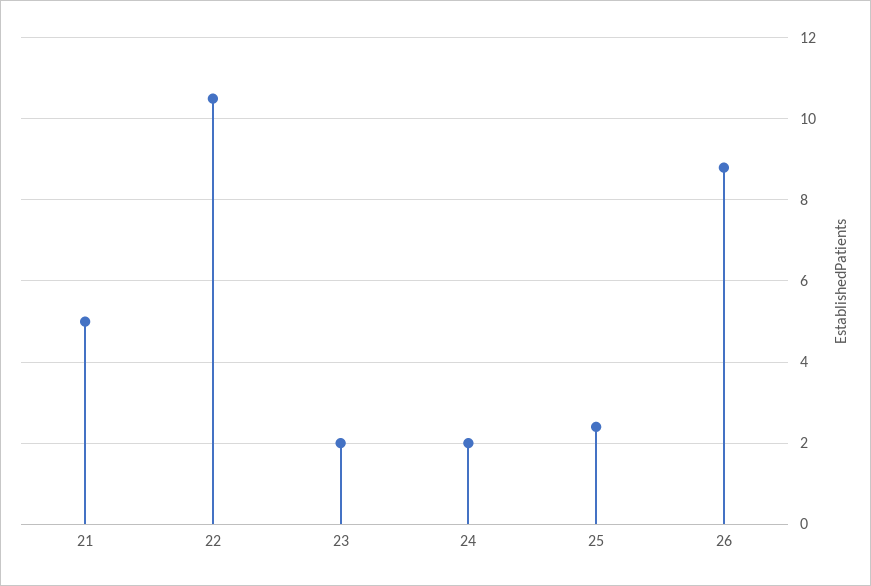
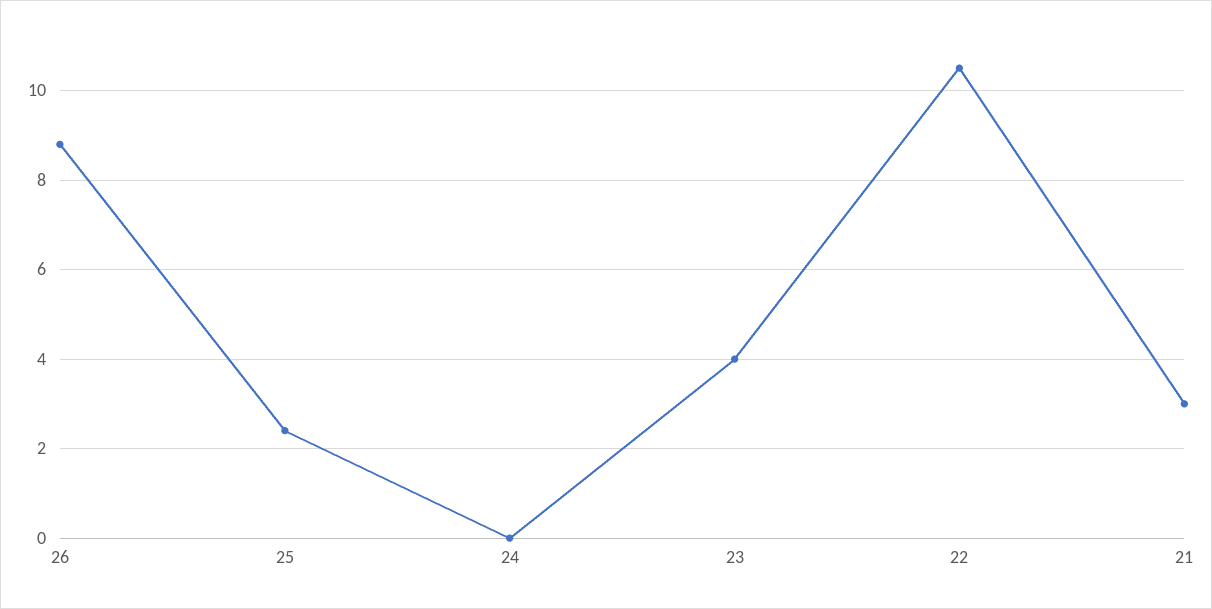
21: 5 -> 3
23: 2 -> 4
24: 2 -> 0

